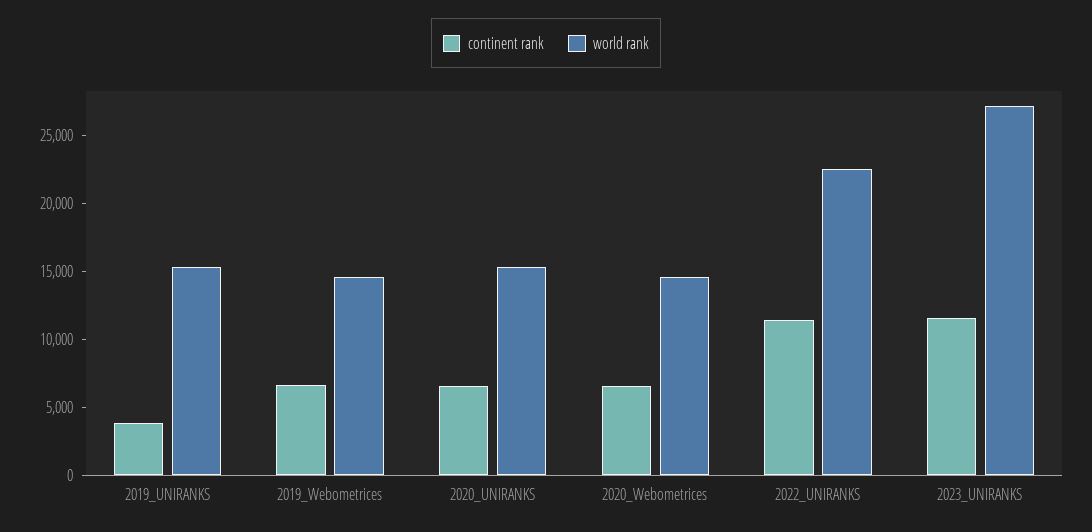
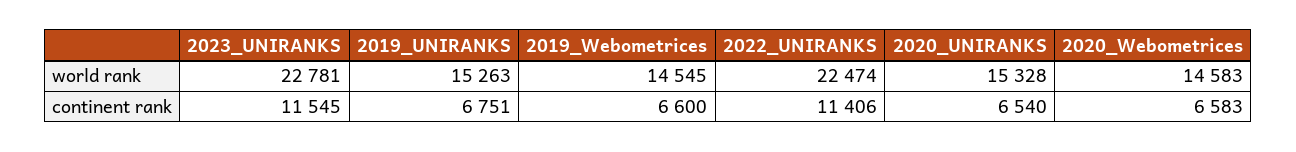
continent rank, 2019_UNIRANKS: 4000 -> 6751
world rank, 2023_UNIRANKS: 27000 -> 22781

